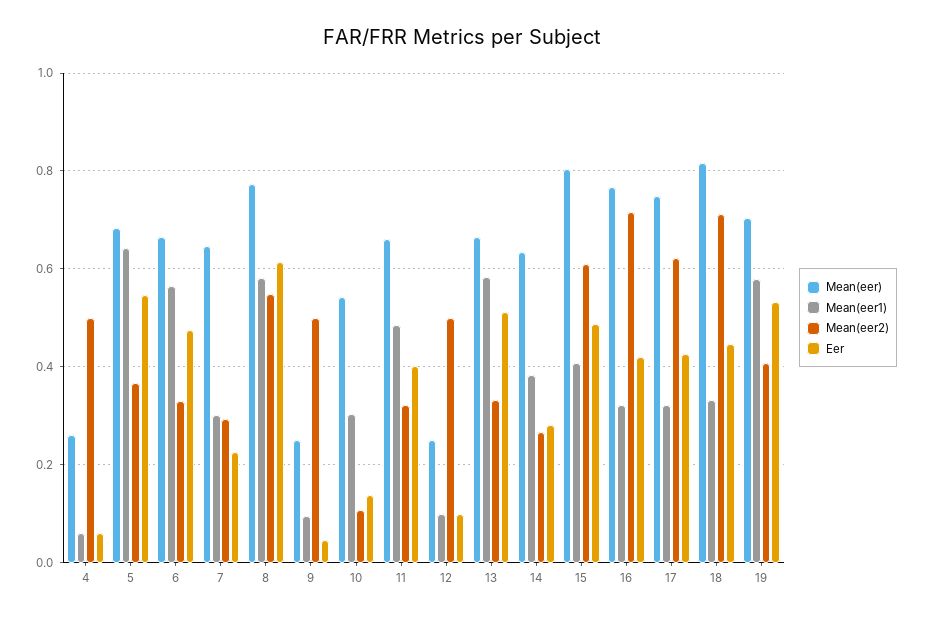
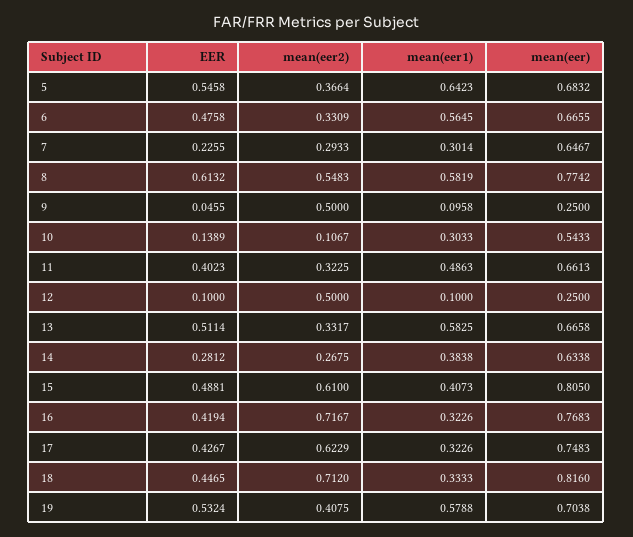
Mean(eer), 4: 0.26 -> none
Mean(eer1), 4: 0.06 -> none
Mean(eer2), 4: 0.5 -> none
Eer, 4: 0.06 -> none

